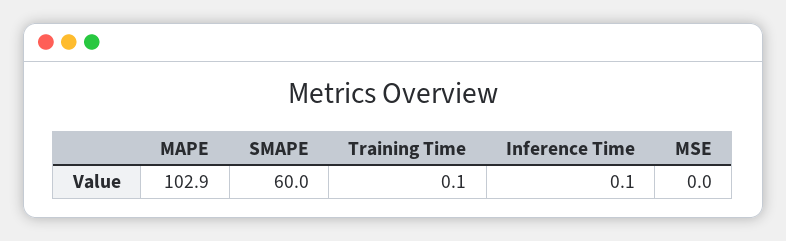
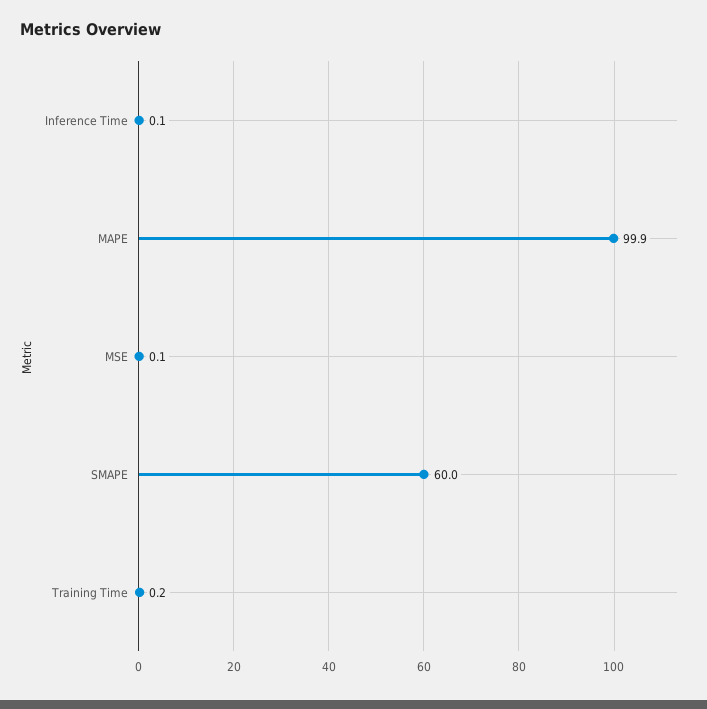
MAPE: 102.9 -> 99.9
Training Time: 0.1 -> 0.2
MSE: 0 -> 0.1

